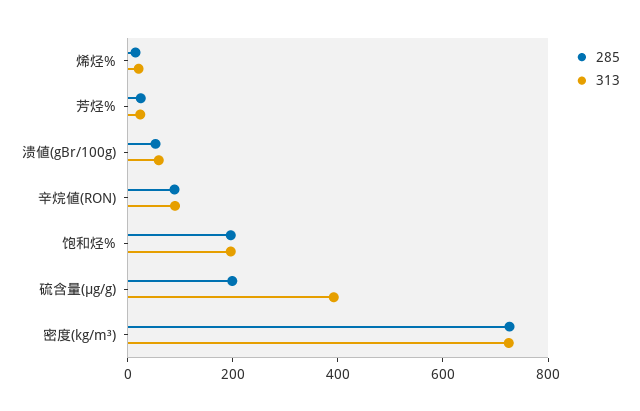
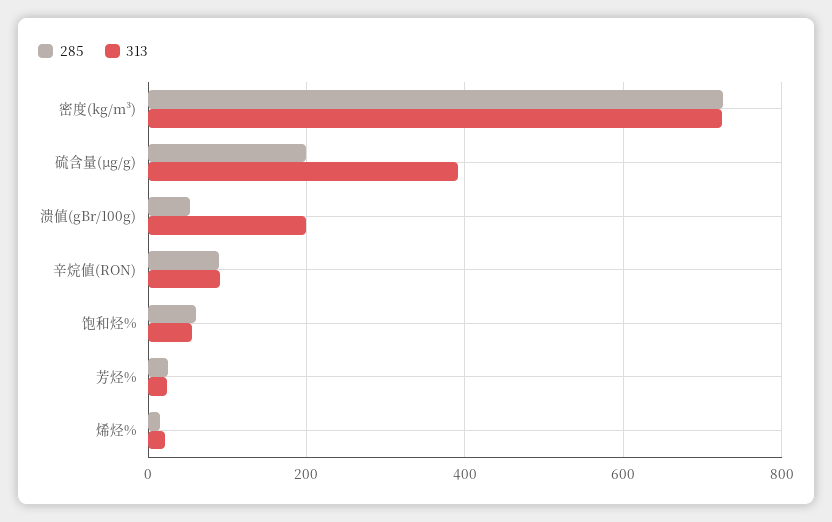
313, 溃値(gBr/100g): 50 -> 200
285, 饱和烃%: 200 -> 60
313, 饱和烃%: 200 -> 60

